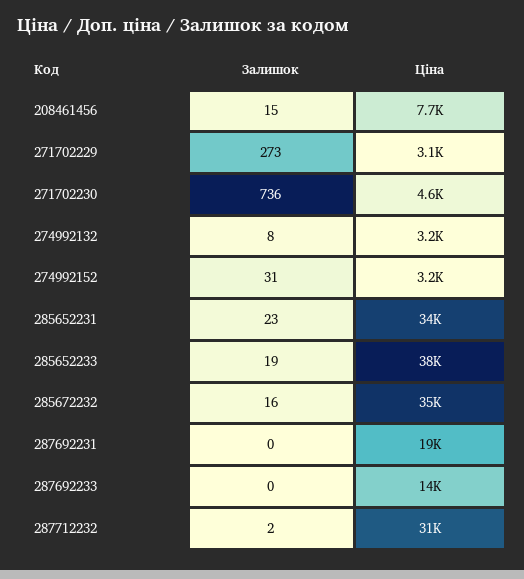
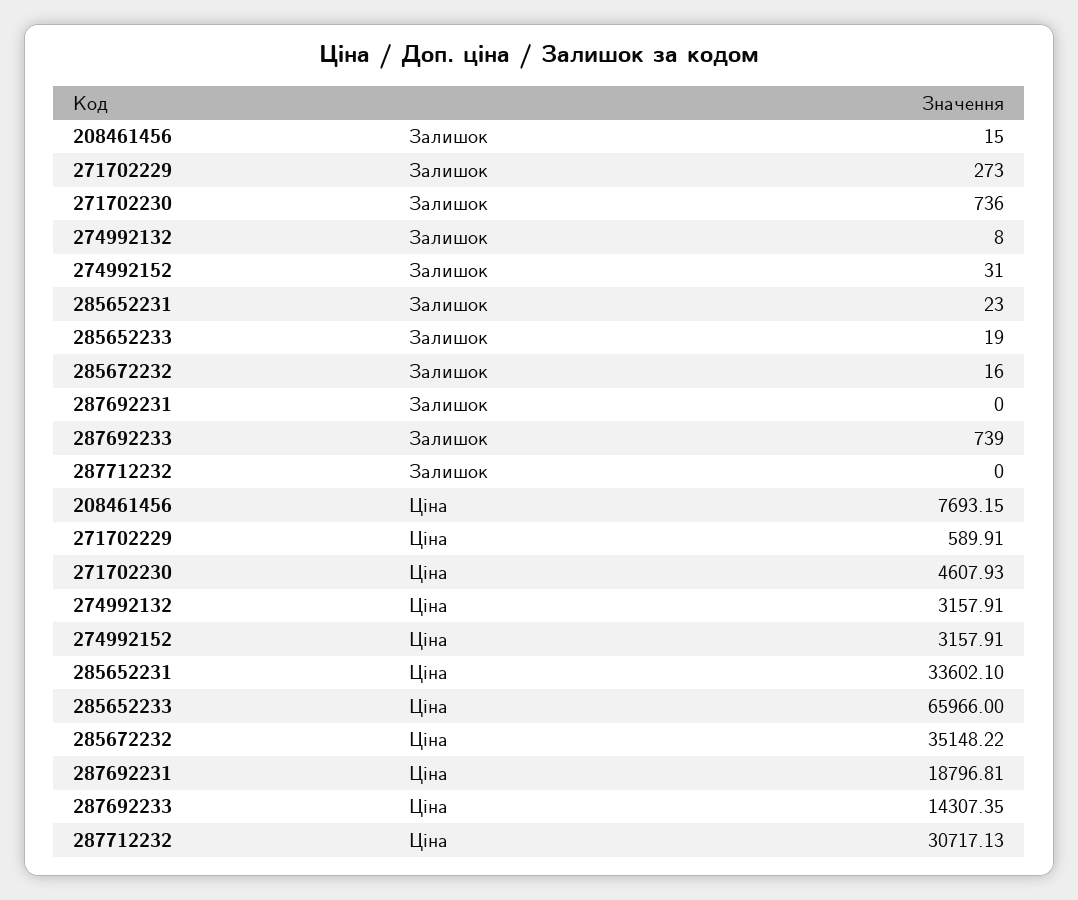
Ціна, 271702229: 3100 -> 589.91
Ціна, 285652233: 38000 -> 65966
Залишок, 287692233: 0 -> 739
Залишок, 287712232: 2 -> 0

